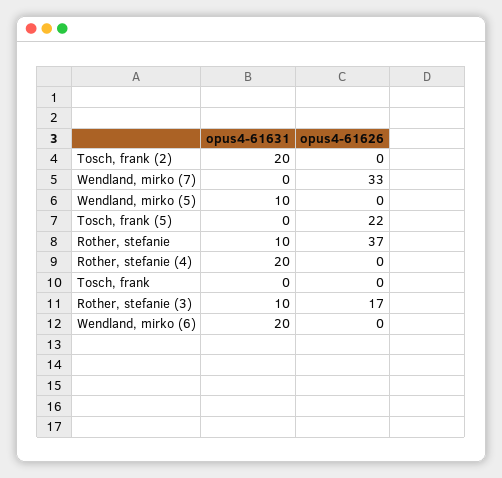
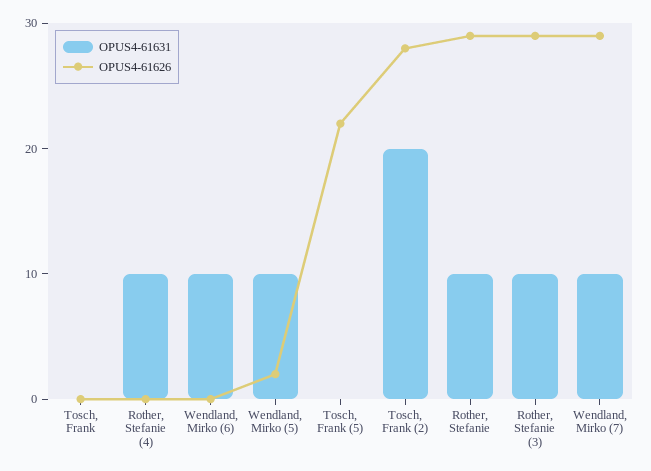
opus4-61626, Tosch, frank (2): 0 -> 28
opus4-61631, Wendland, mirko (7): 0 -> 10
opus4-61626, Wendland, mirko (7): 33 -> 29
opus4-61626, Wendland, mirko (5): 0 -> 2
opus4-61626, Rother, stefanie: 37 -> 29
opus4-61631, Rother, stefanie (4): 20 -> 10
opus4-61626, Rother, stefanie (3): 17 -> 29
opus4-61631, Wendland, mirko (6): 20 -> 10

